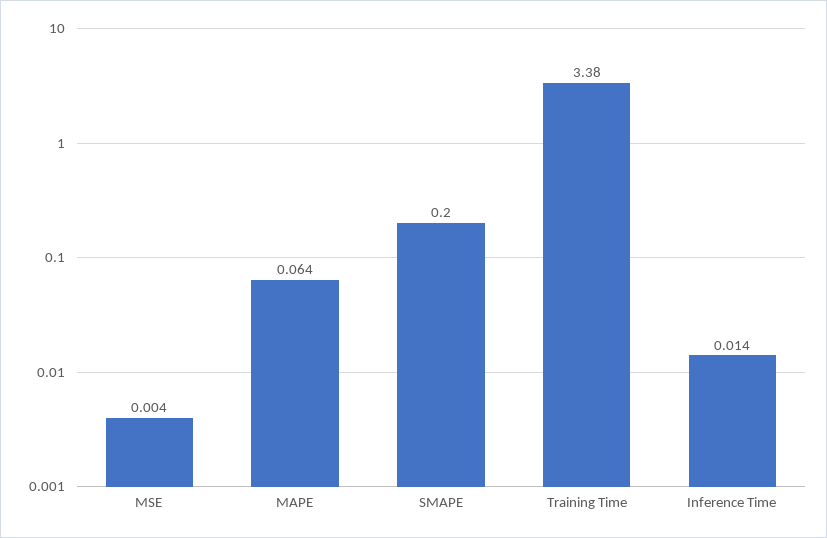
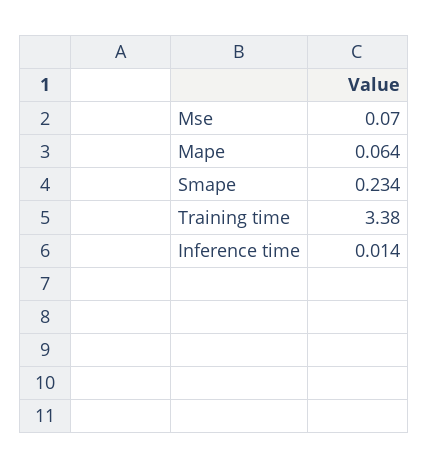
MSE: 0.004 -> 0.07
SMAPE: 0.2 -> 0.234

